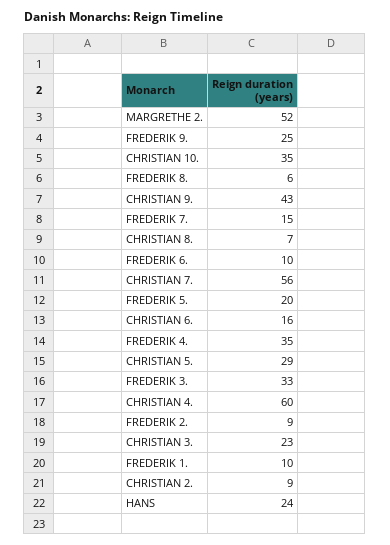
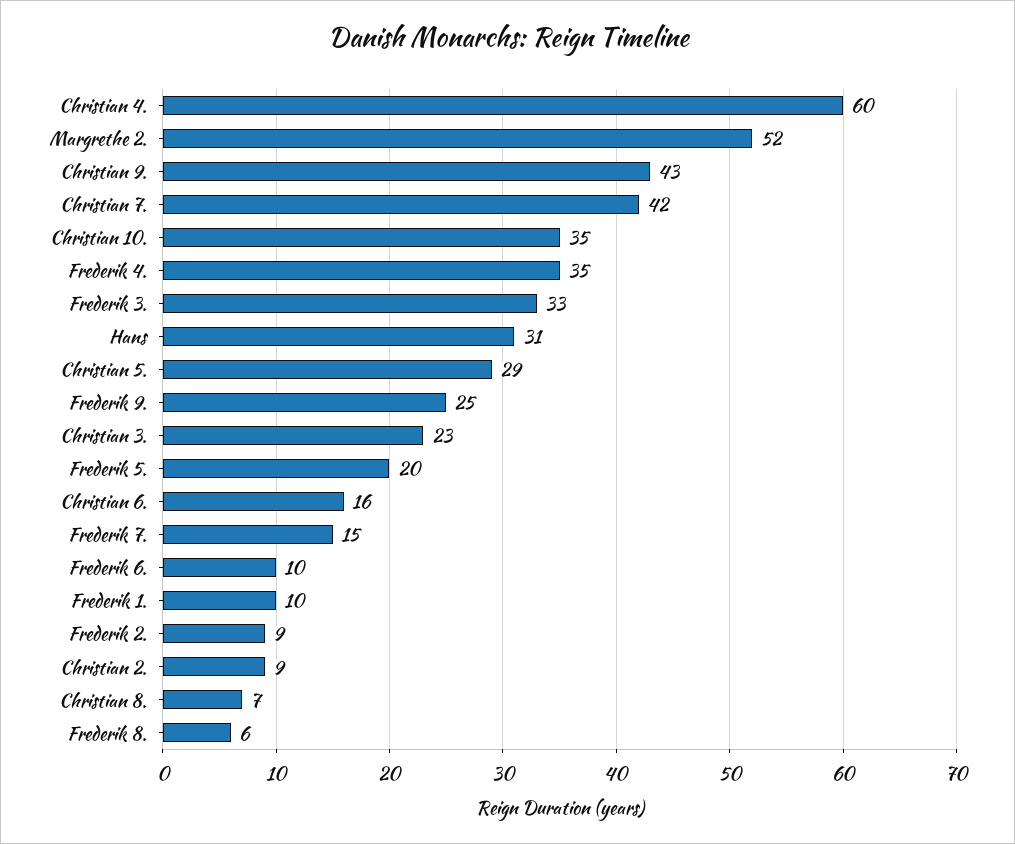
CHRISTIAN 7.: 56 -> 42
HANS: 24 -> 31

